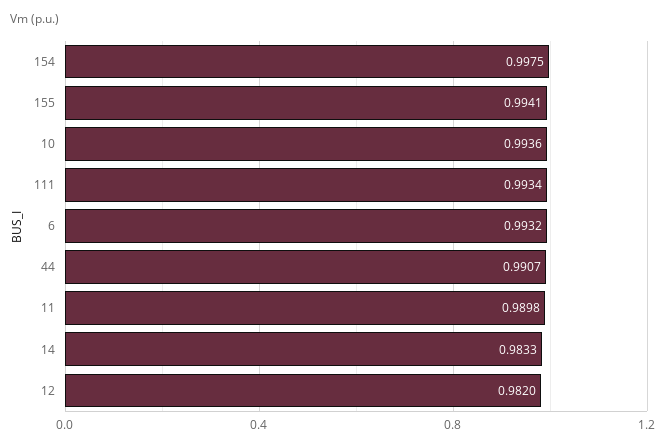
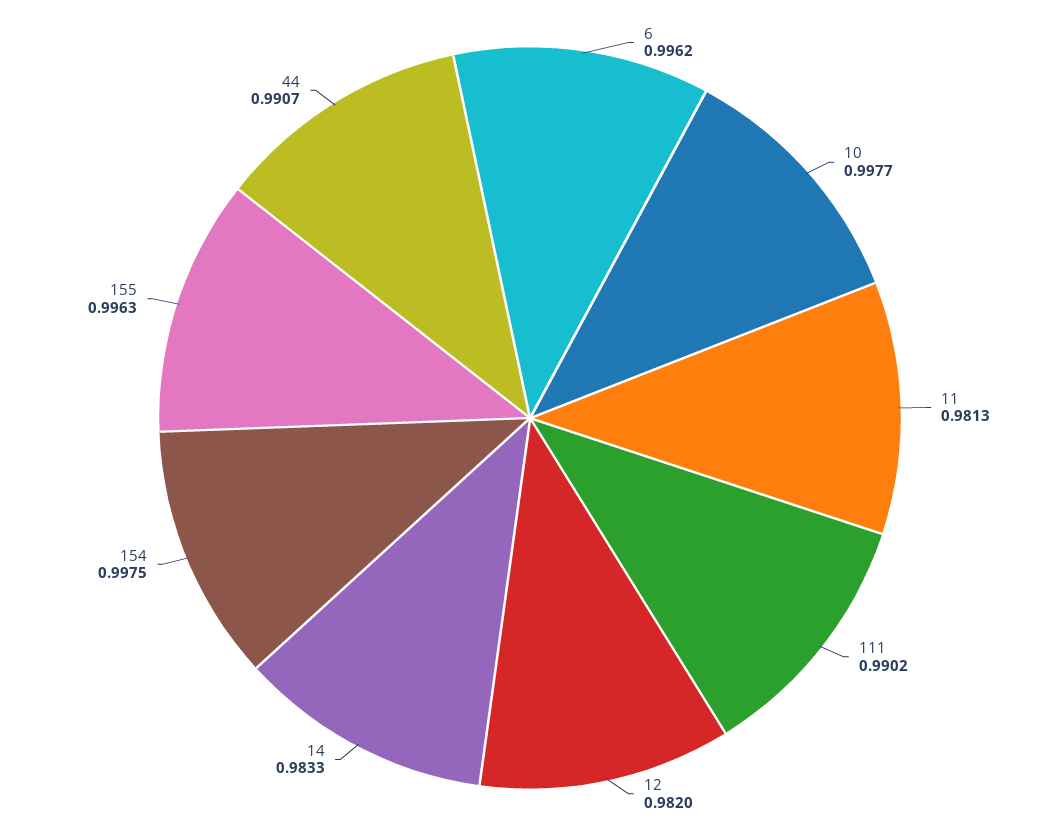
155: 0.9941 -> 0.9963
10: 0.9936 -> 0.9977
111: 0.9934 -> 0.9902
6: 0.9932 -> 0.9962
11: 0.9898 -> 0.9813

